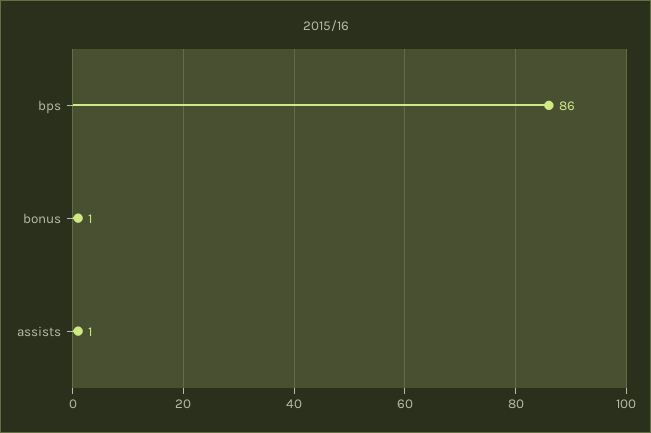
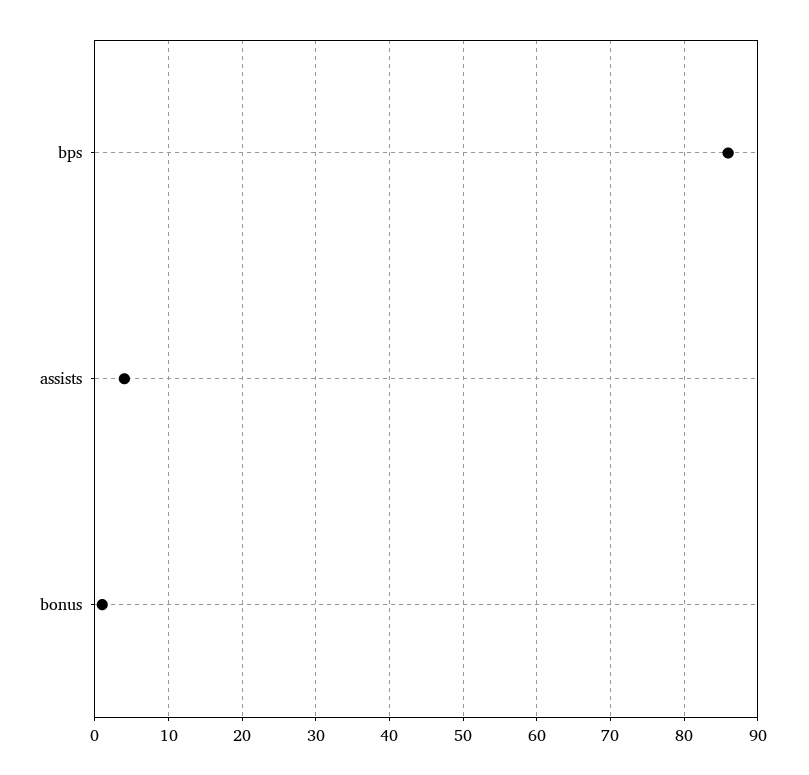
assists: 1 -> 4

